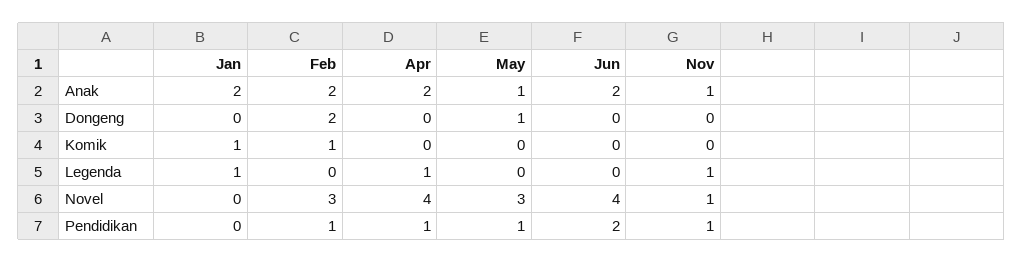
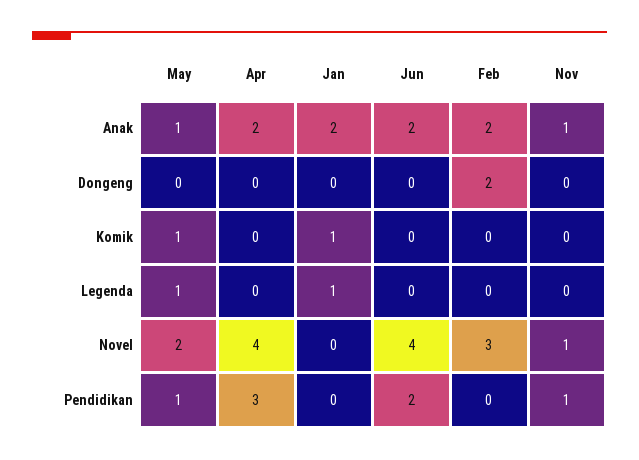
May, Dongeng: 1 -> 0
Feb, Komik: 1 -> 0
May, Komik: 0 -> 1
Apr, Legenda: 1 -> 0
May, Legenda: 0 -> 1
Nov, Legenda: 1 -> 0
May, Novel: 3 -> 2
Feb, Pendidikan: 1 -> 0
Apr, Pendidikan: 1 -> 3

